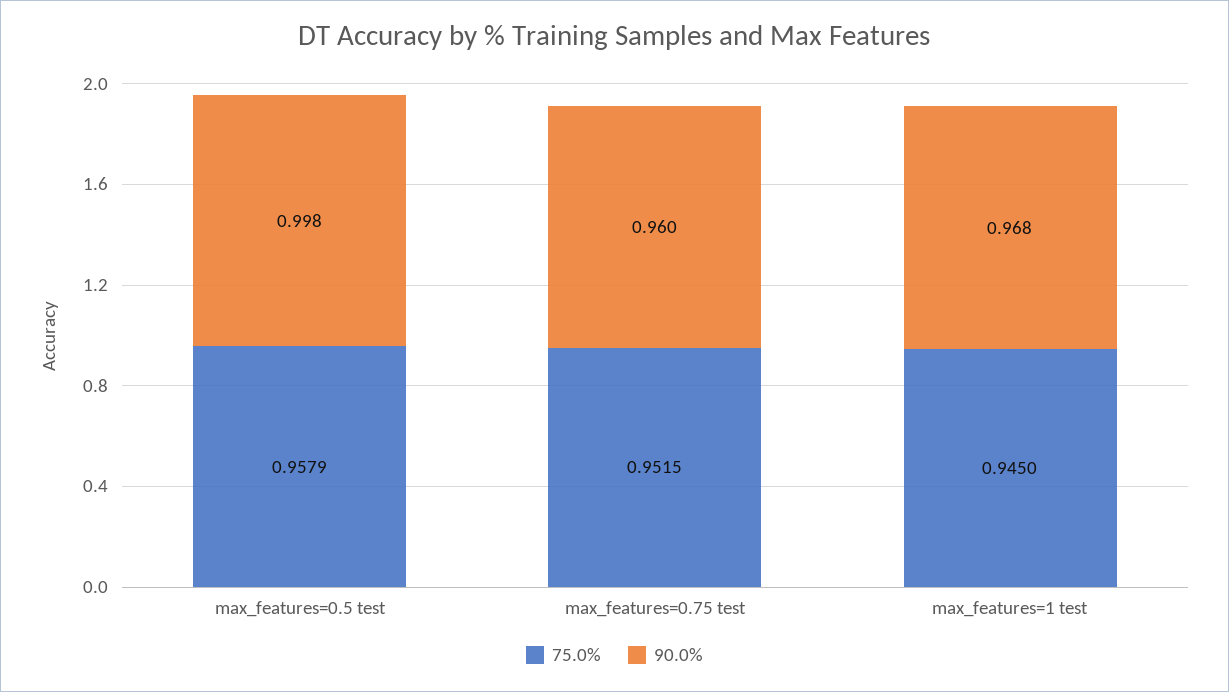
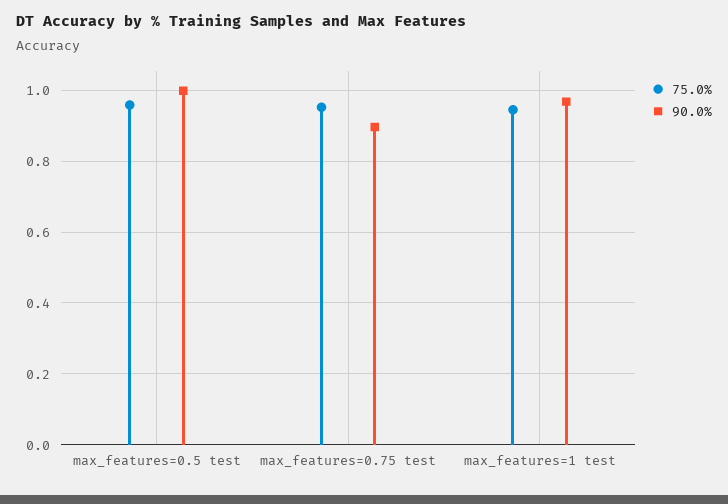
90.0%, max_features=0.75 test: 0.96 -> 0.9

